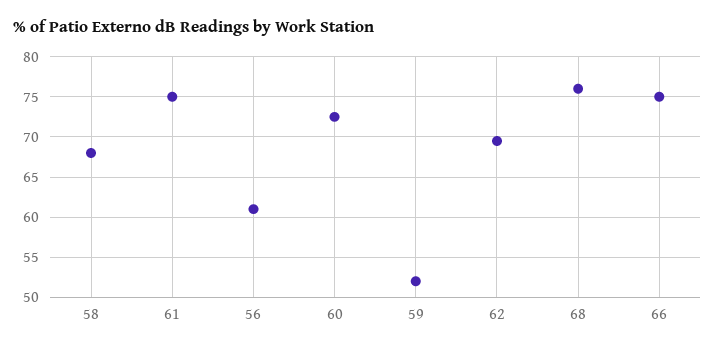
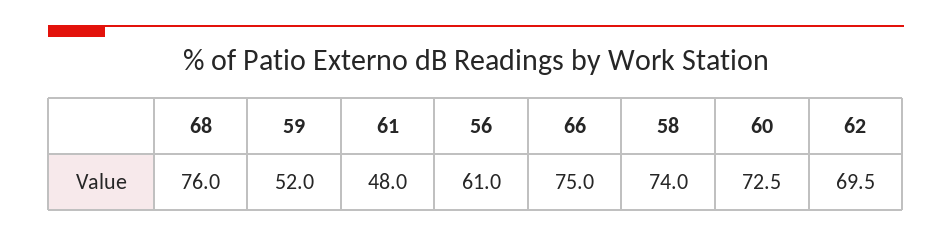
58: 68 -> 74
61: 75 -> 48

